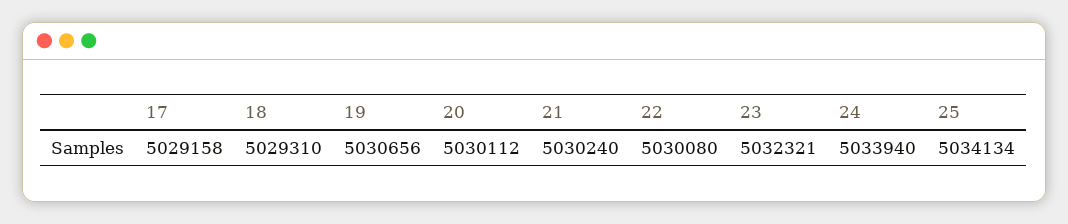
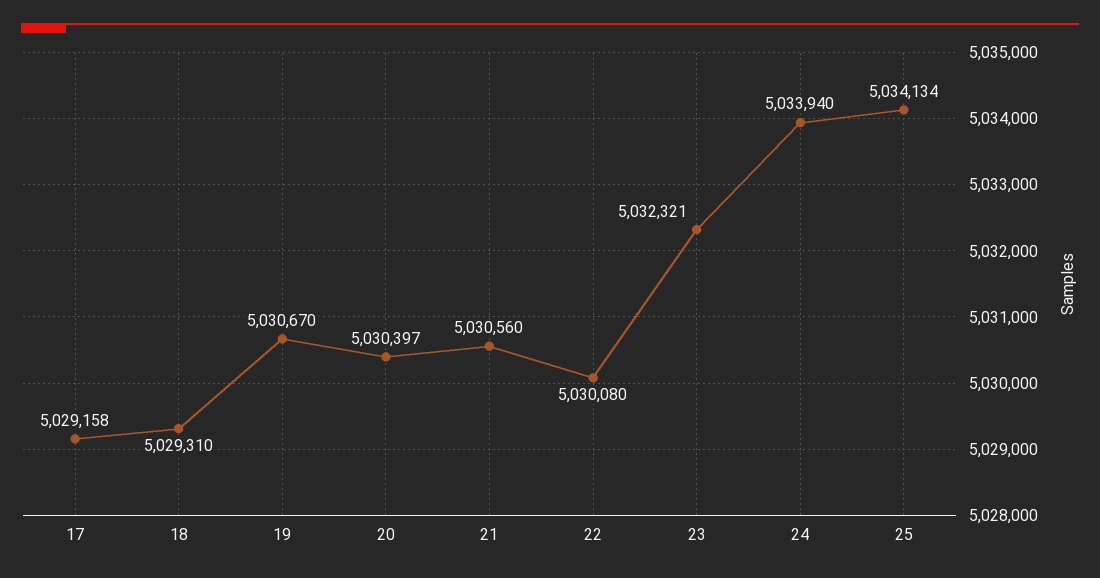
19: 5030656 -> 5030670
20: 5030112 -> 5030397
21: 5030240 -> 5030560

